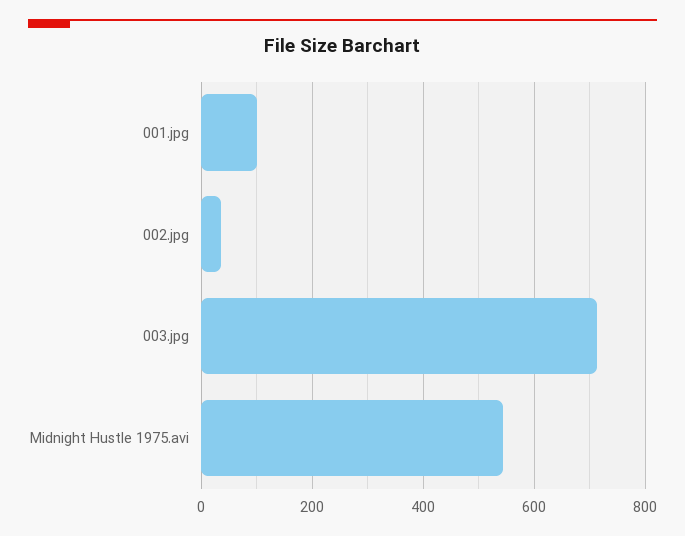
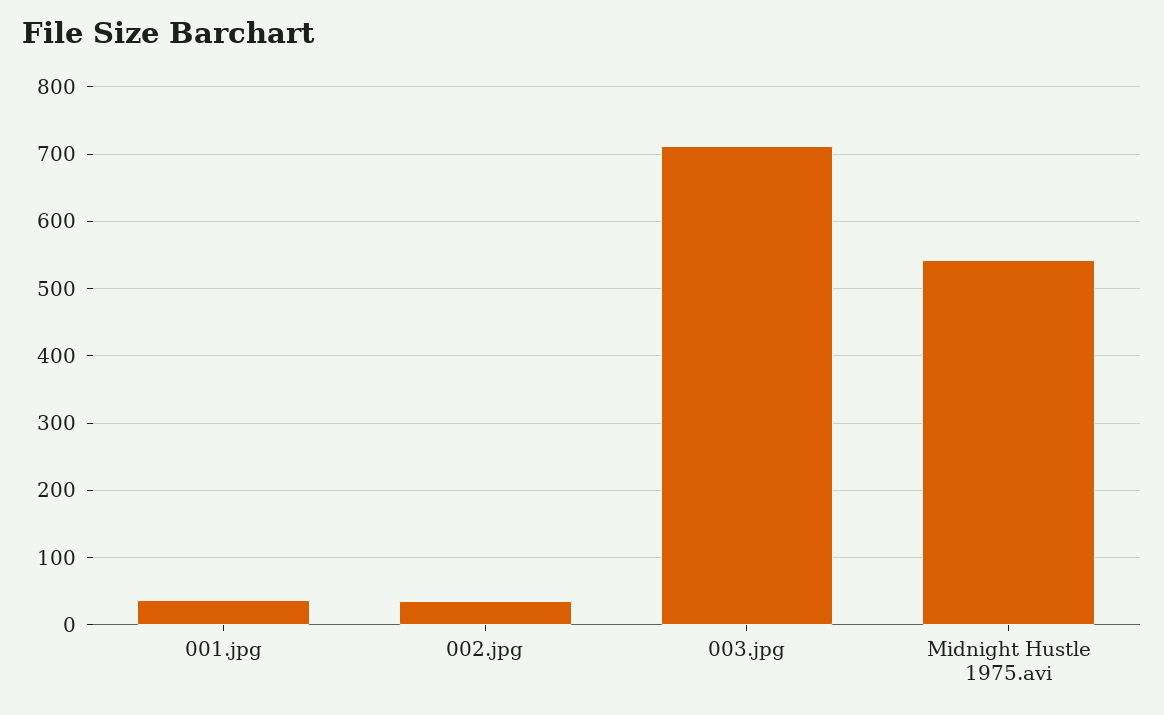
001.jpg: 100 -> 40

